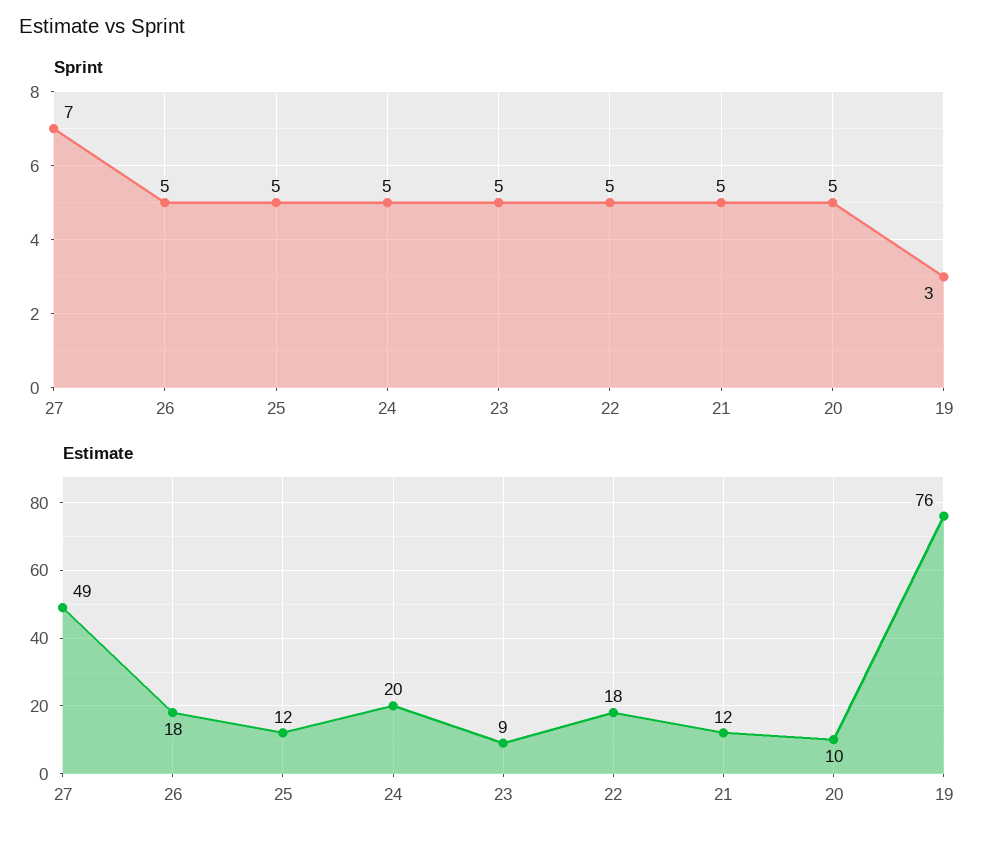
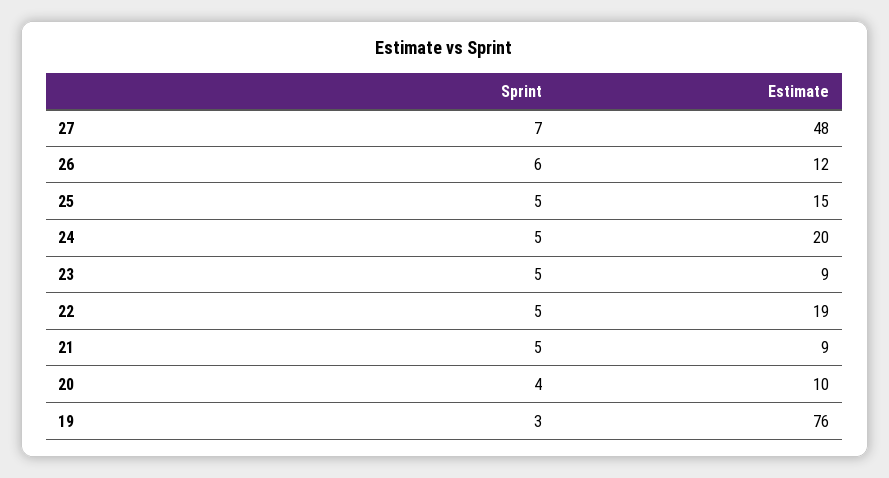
Sprint, 26: 5 -> 6
Sprint, 20: 5 -> 4
Estimate, 27: 49 -> 48
Estimate, 26: 18 -> 12
Estimate, 25: 12 -> 15
Estimate, 22: 18 -> 19
Estimate, 21: 12 -> 9

